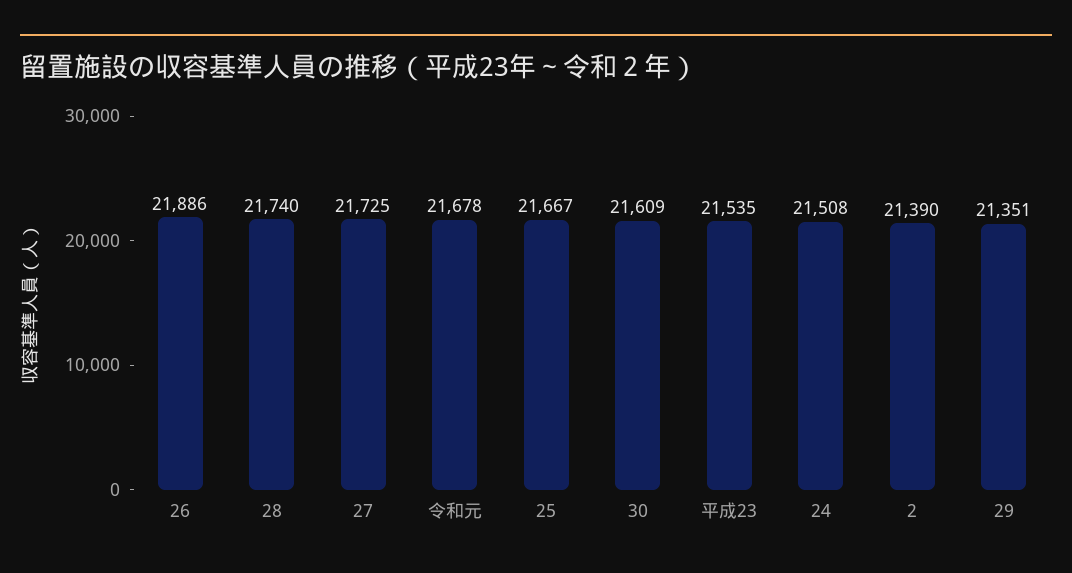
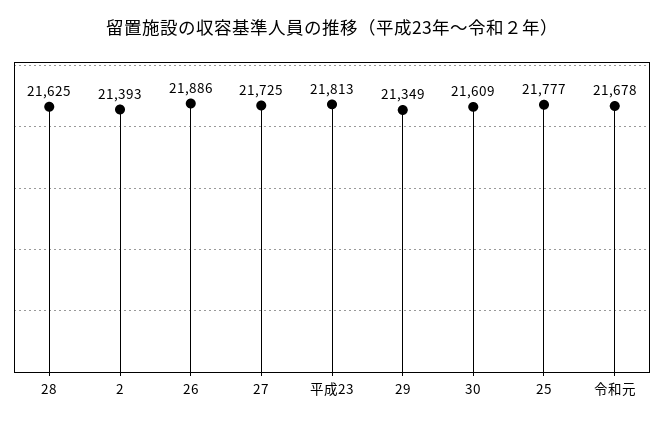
28: 21740 -> 21625
25: 21667 -> 21777
平成23: 21535 -> 21813
24: 21508 -> none
2: 21390 -> 21393
29: 21351 -> 21349

